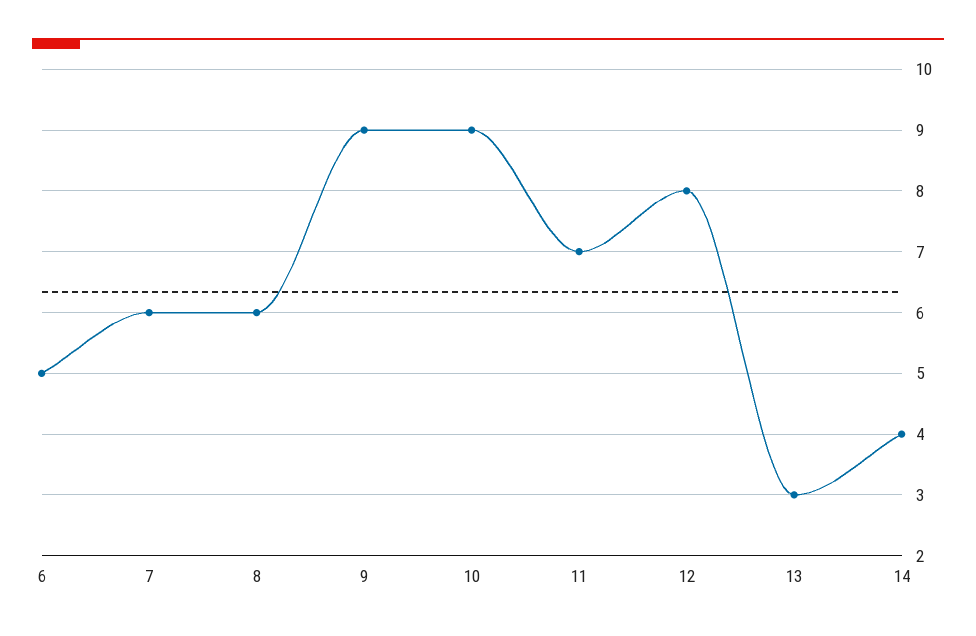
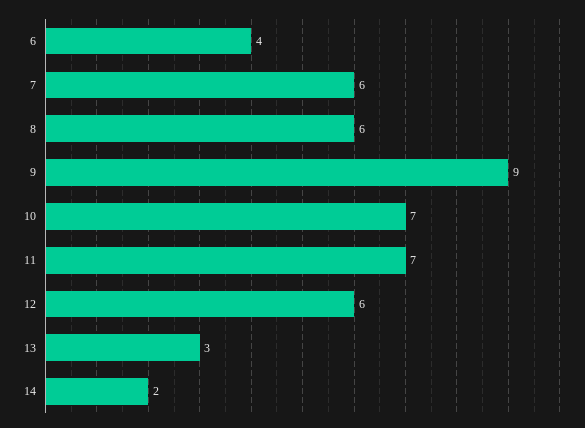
6: 5 -> 4
10: 9 -> 7
12: 8 -> 6
14: 4 -> 2

